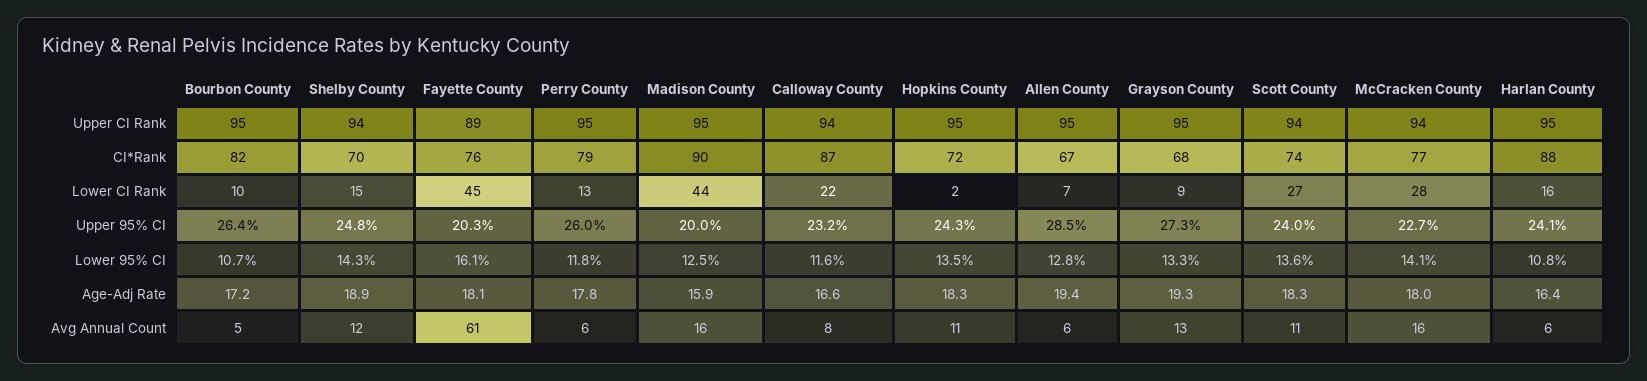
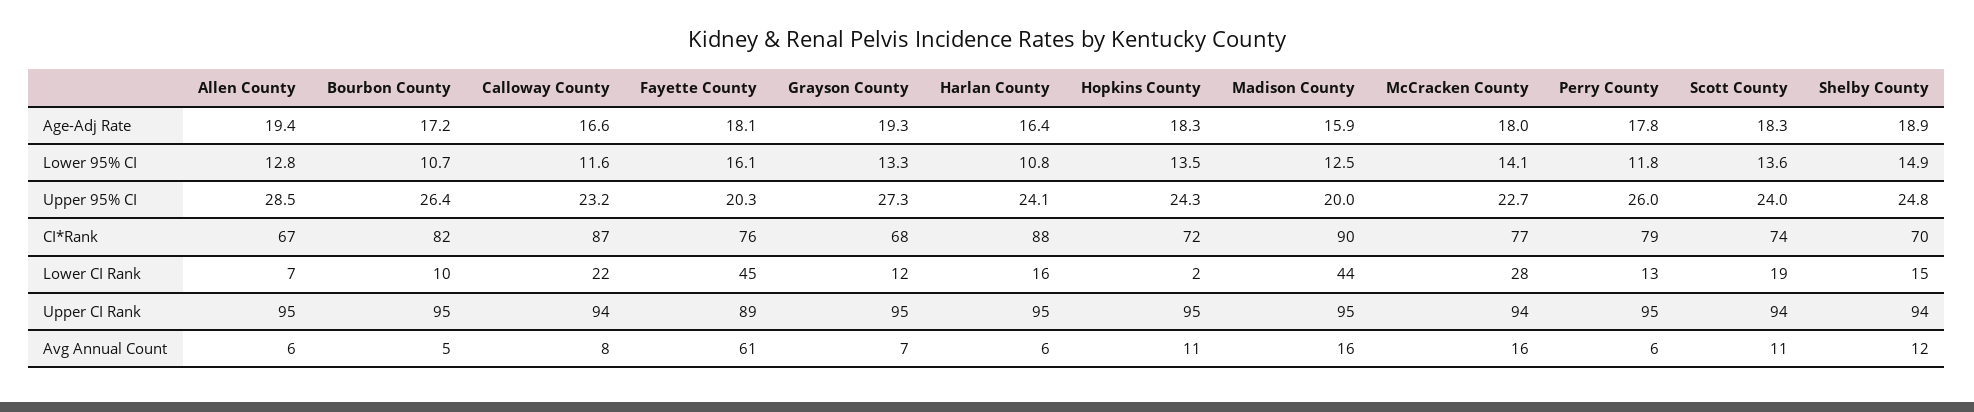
Grayson County, Lower CI Rank: 9 -> 12
Scott County, Lower CI Rank: 27 -> 19
Shelby County, Lower 95% CI: 14.3 -> 14.9
Grayson County, Avg Annual Count: 13 -> 7

